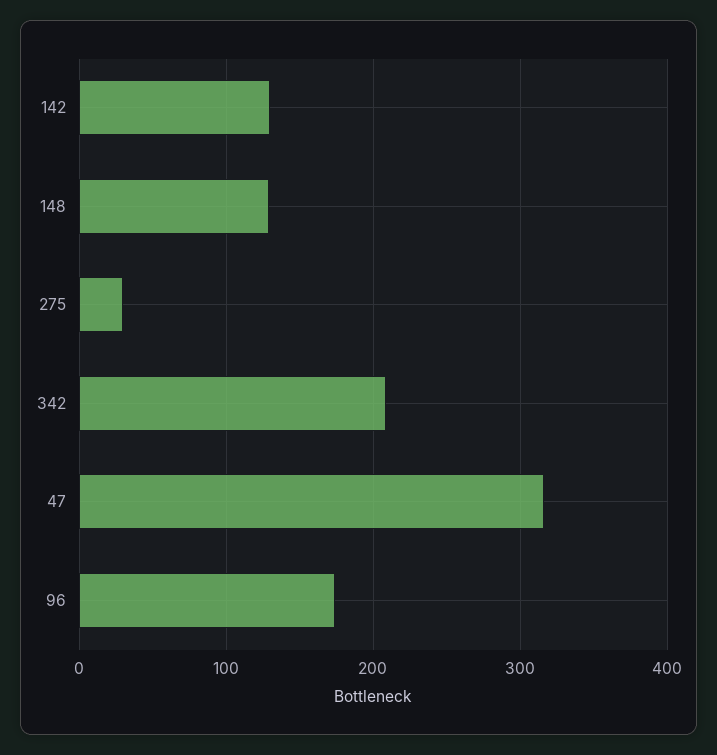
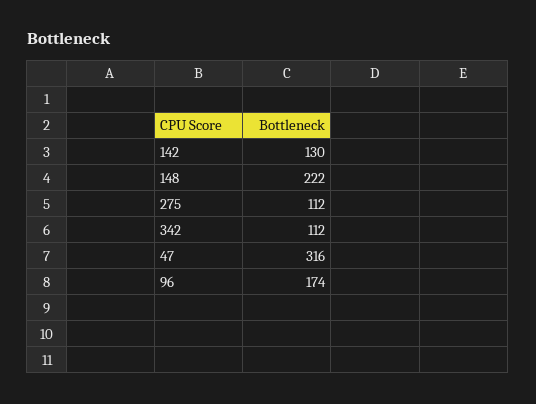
148: 130 -> 222
275: 30 -> 112
342: 210 -> 112

